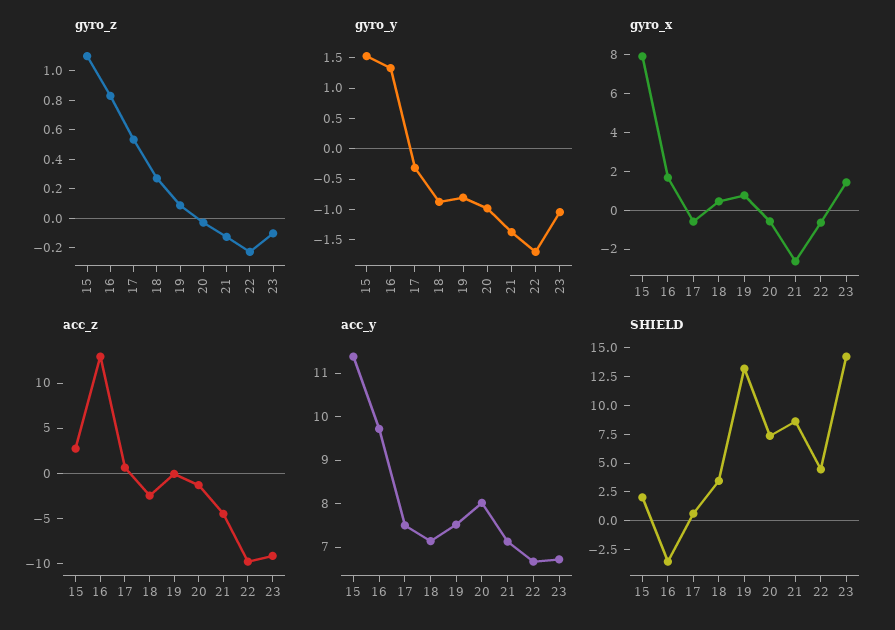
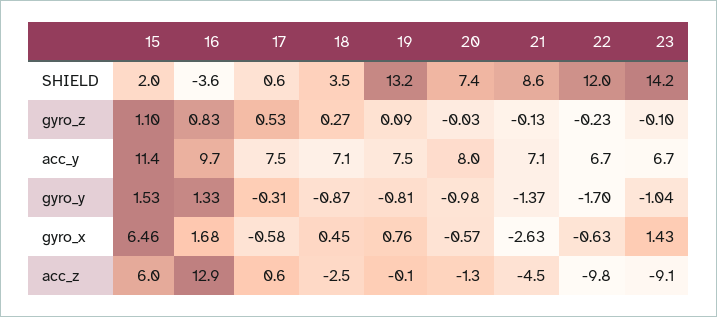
gyro_x, 15: 8 -> 6.46
acc_z, 15: 3 -> 6
SHIELD, 22: 5 -> 12

